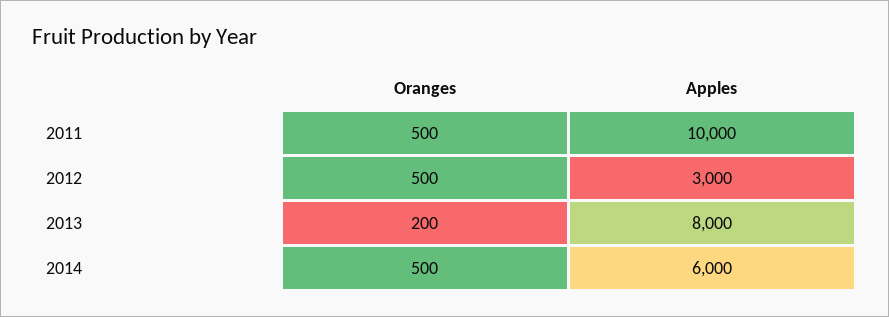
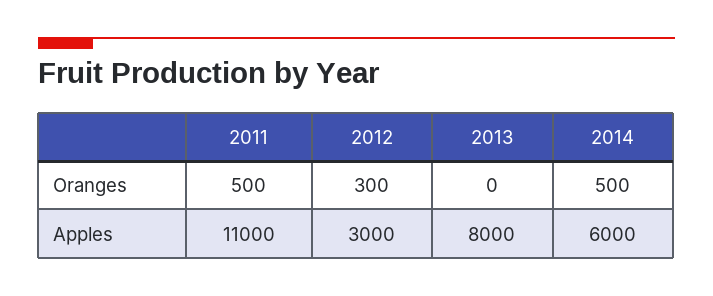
Apples, 2011: 10000 -> 11000
Oranges, 2012: 500 -> 300
Oranges, 2013: 200 -> 0

